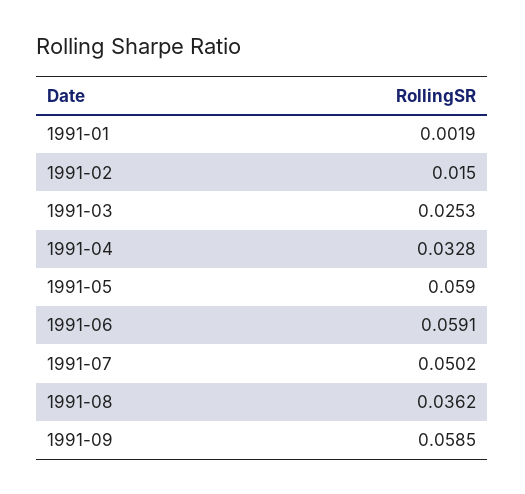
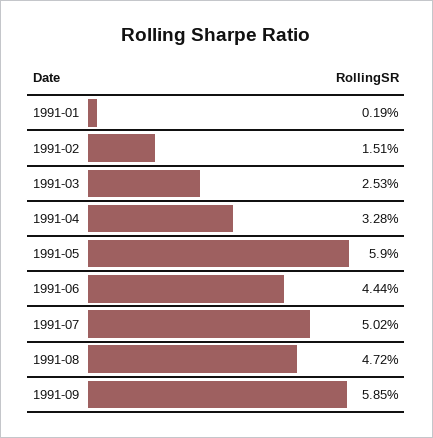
1991-02: 0.015 -> 0.0151
1991-06: 0.0591 -> 0.0444
1991-08: 0.0362 -> 0.0472

